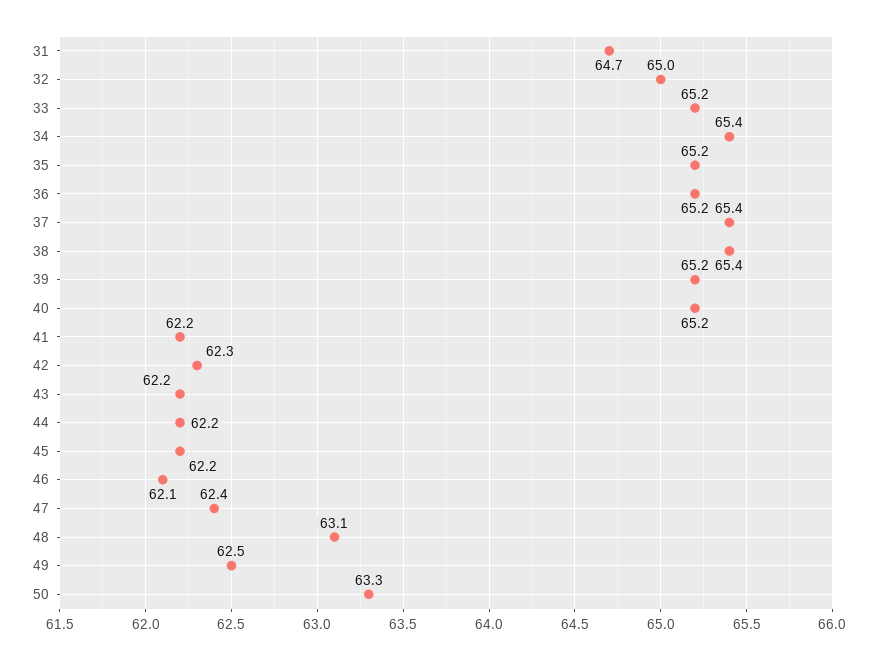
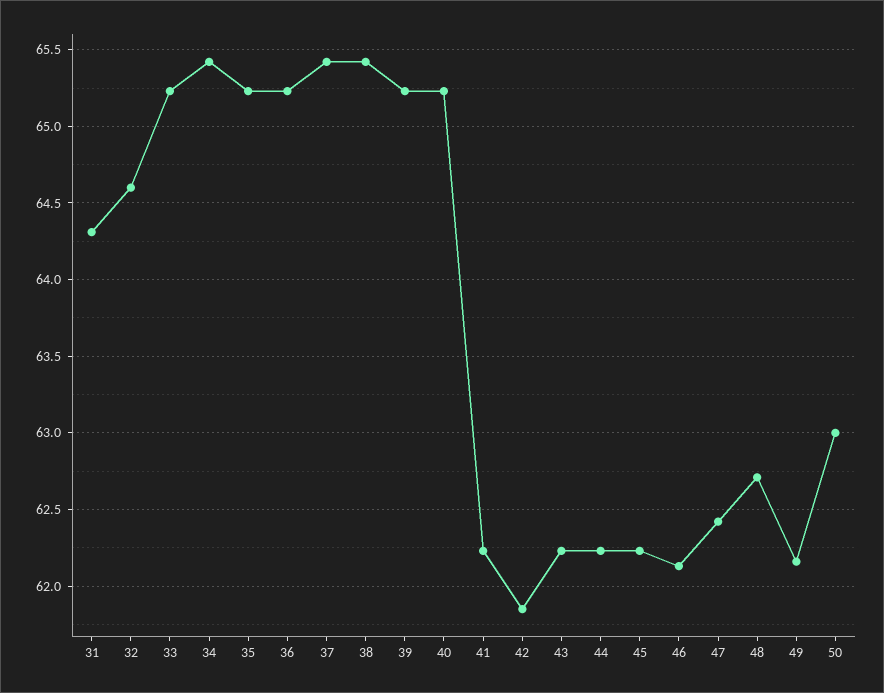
31: 64.7 -> 64.3
32: 65 -> 64.6
42: 62.3 -> 61.85
48: 63.1 -> 62.7
49: 62.5 -> 62.15
50: 63.3 -> 63

